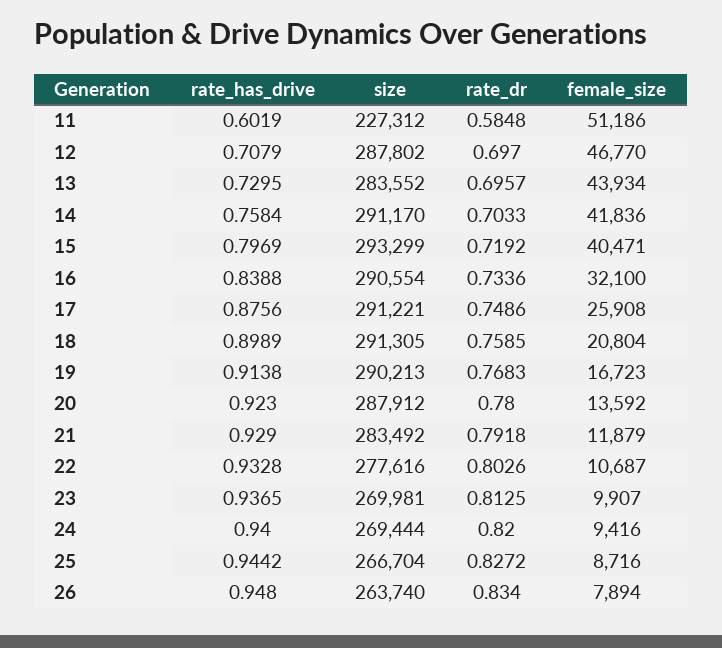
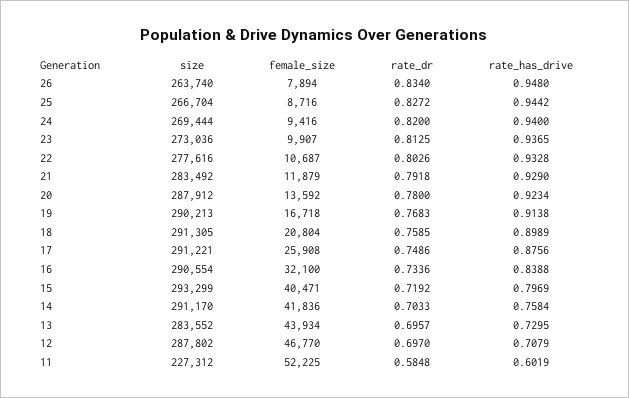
female_size, 11: 51186 -> 52225
female_size, 19: 16723 -> 16718
rate_has_drive, 20: 0.923 -> 0.9234
size, 23: 269981 -> 273036

